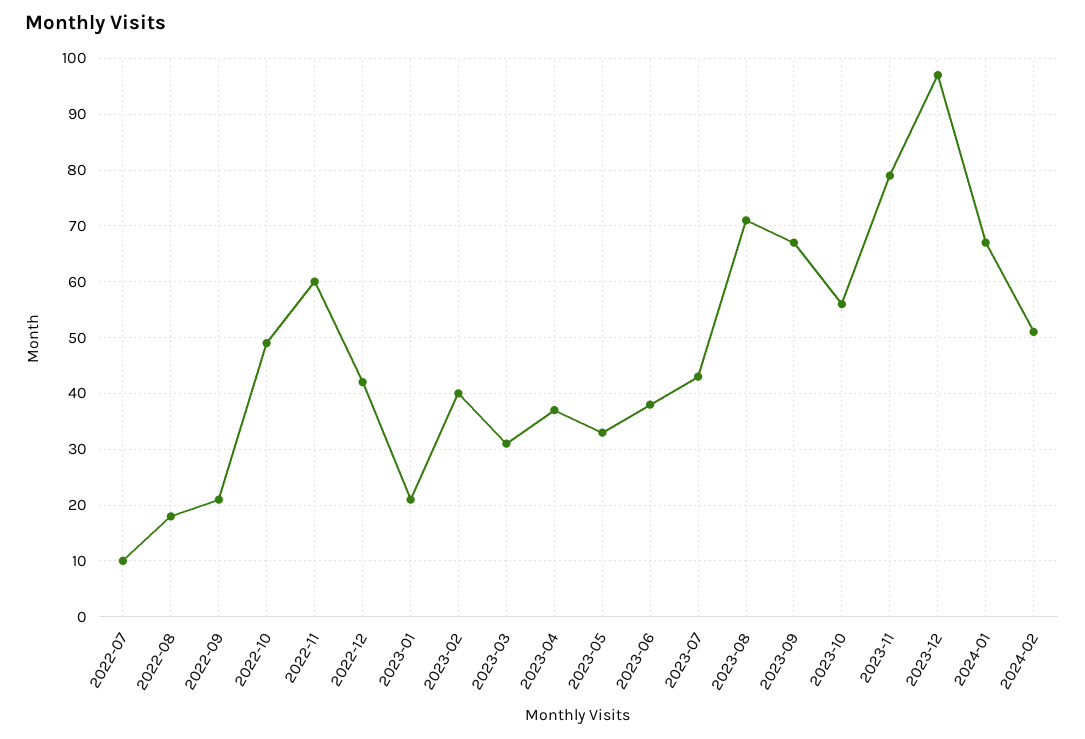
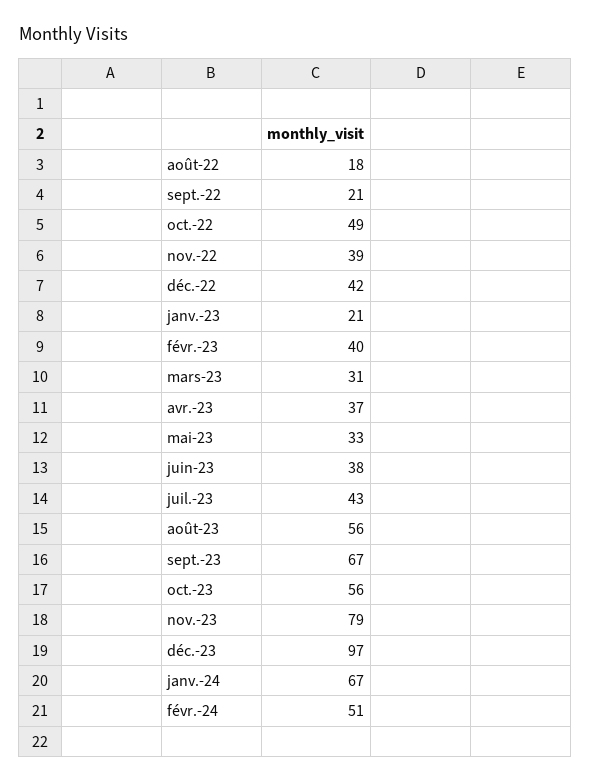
2022-07: 10 -> none
2022-11: 60 -> 39
2023-08: 70 -> 56

